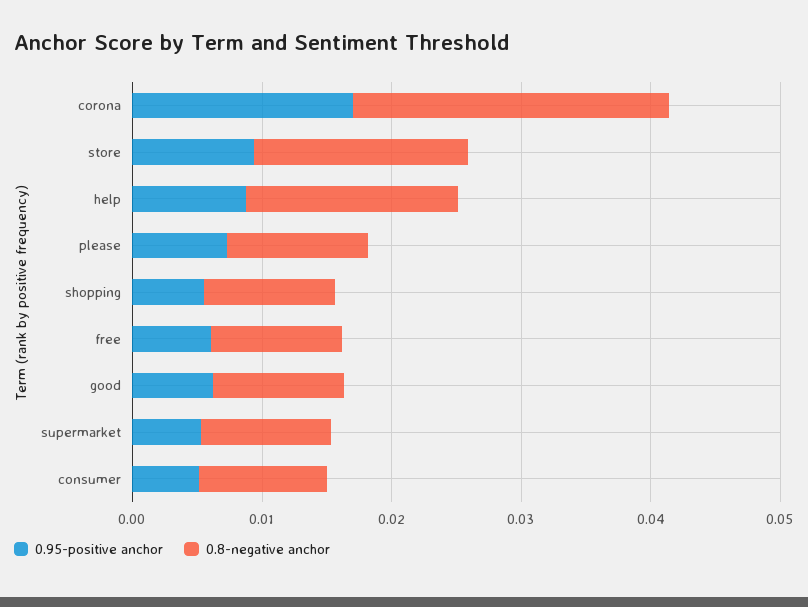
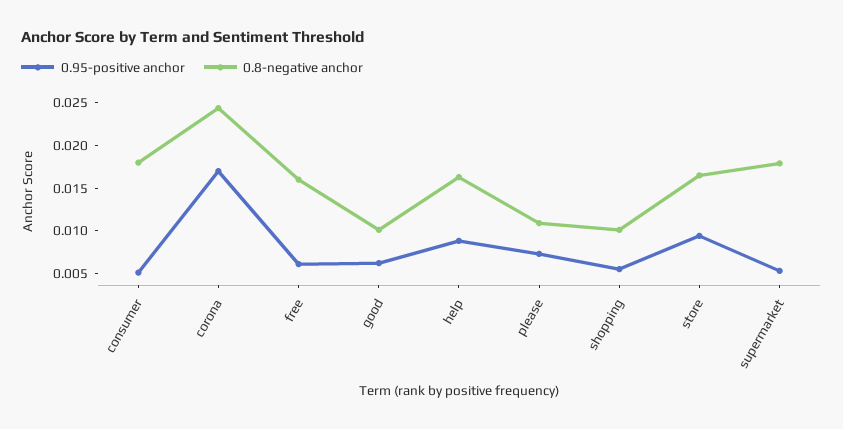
0.8-negative anchor, free: 0.01 -> 0.016
0.8-negative anchor, supermarket: 0.01 -> 0.018
0.8-negative anchor, consumer: 0.01 -> 0.018

